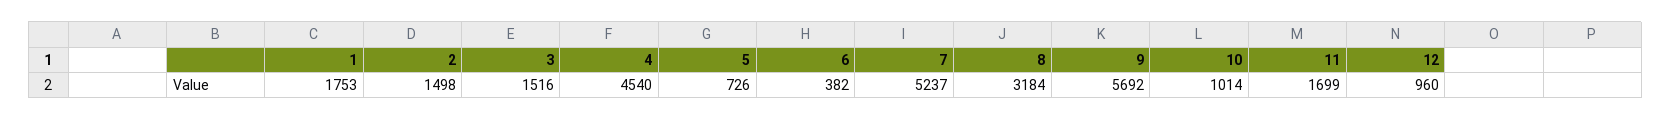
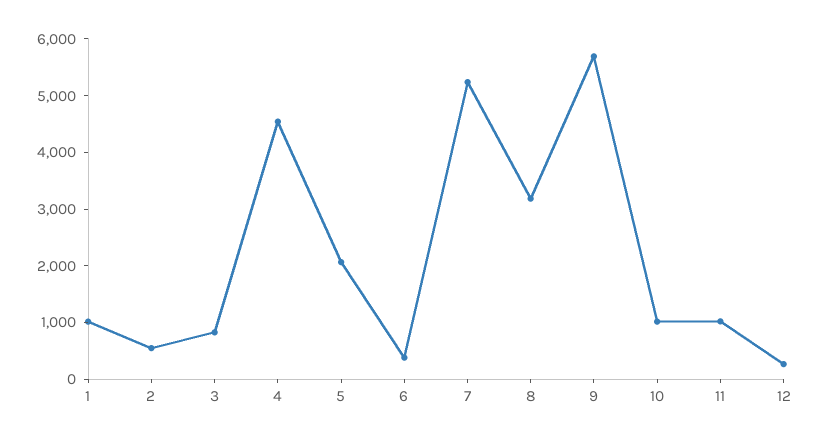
1: 1753 -> 1000
2: 1498 -> 600
3: 1516 -> 800
5: 726 -> 2000
11: 1699 -> 1000
12: 960 -> 200

